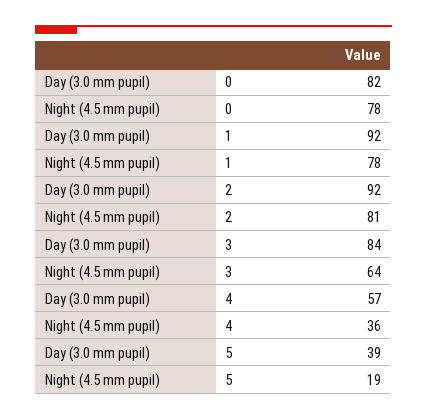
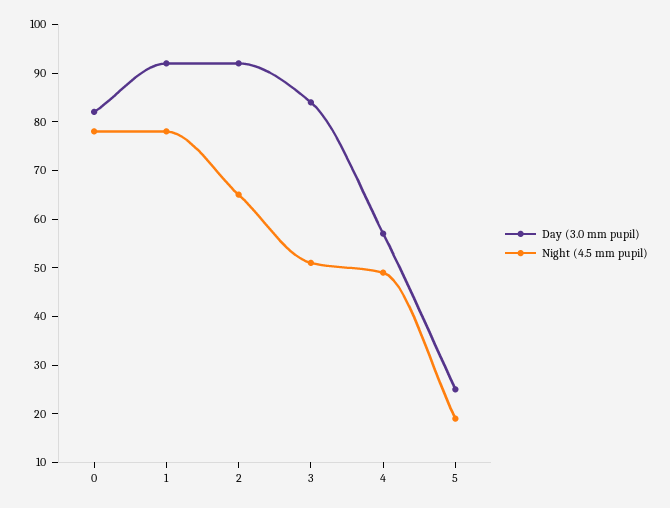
Night (4.5 mm pupil), 2: 81 -> 65
Night (4.5 mm pupil), 3: 64 -> 50
Night (4.5 mm pupil), 4: 36 -> 50
Day (3.0 mm pupil), 5: 39 -> 25

